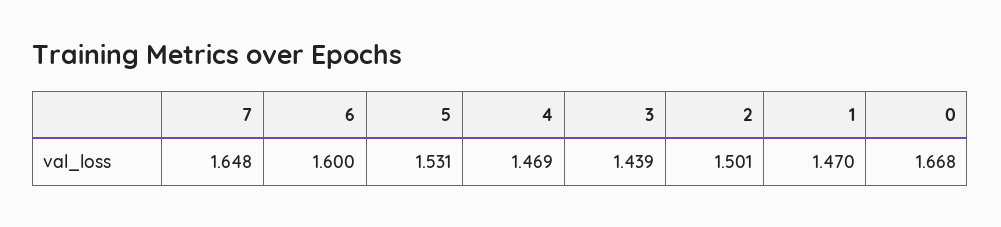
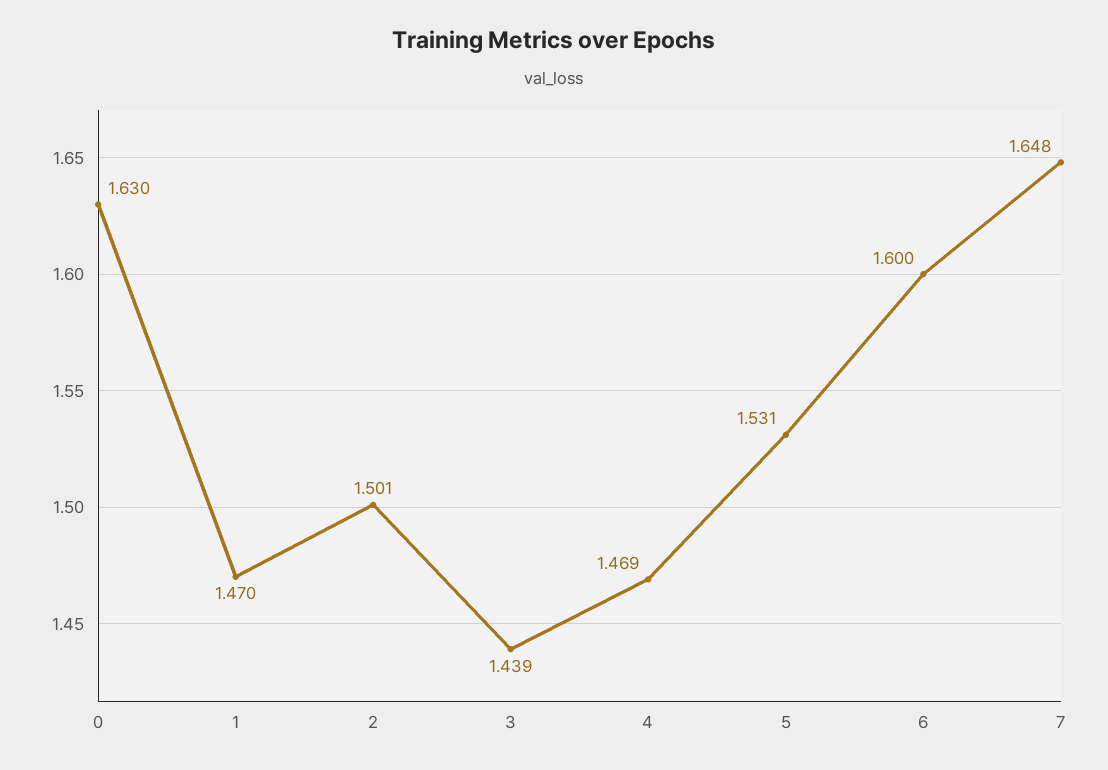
0: 1.668 -> 1.63

